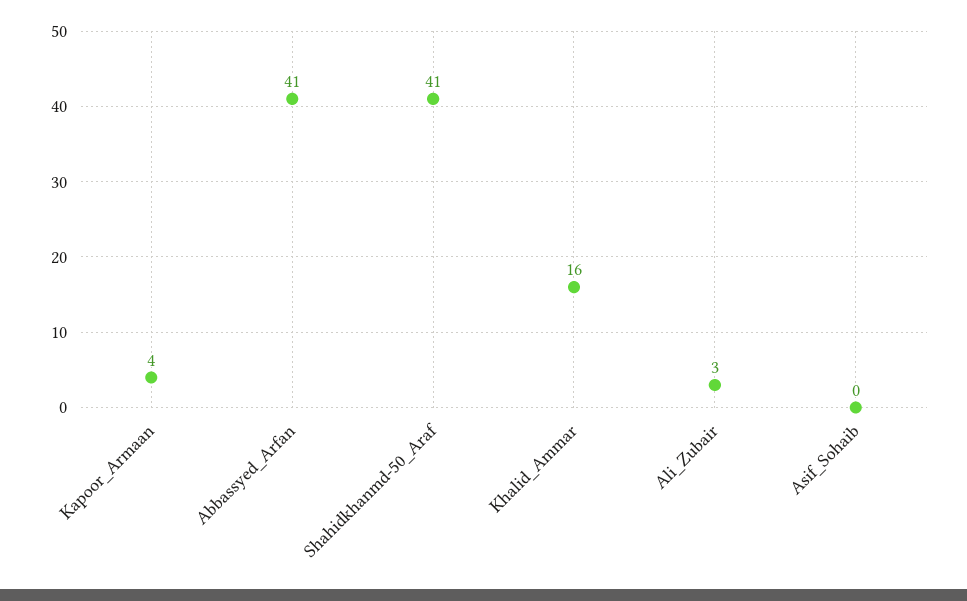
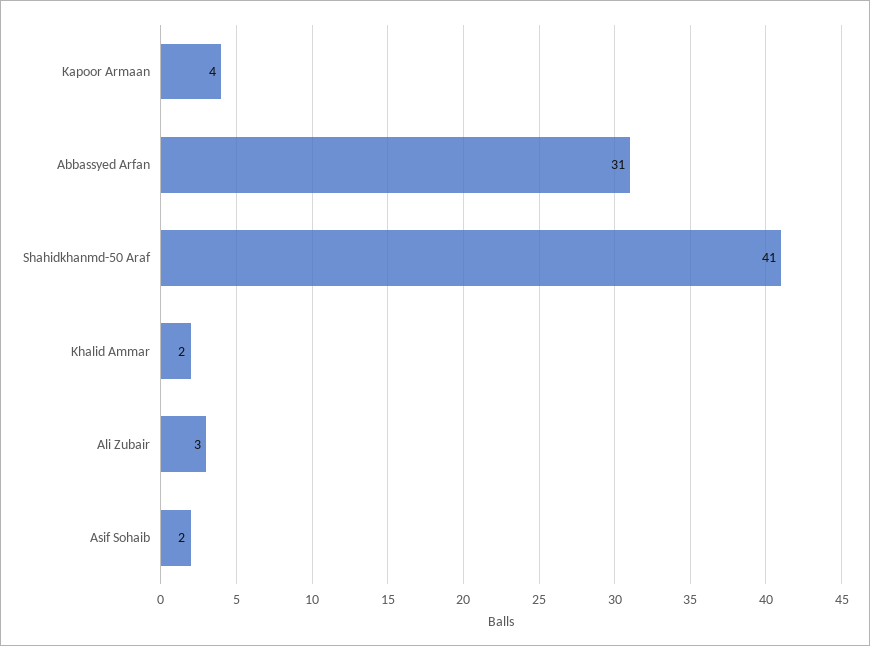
Abbassyed_Arfan: 41 -> 31
Khalid_Ammar: 16 -> 2
Asif_Sohaib: 0 -> 2

